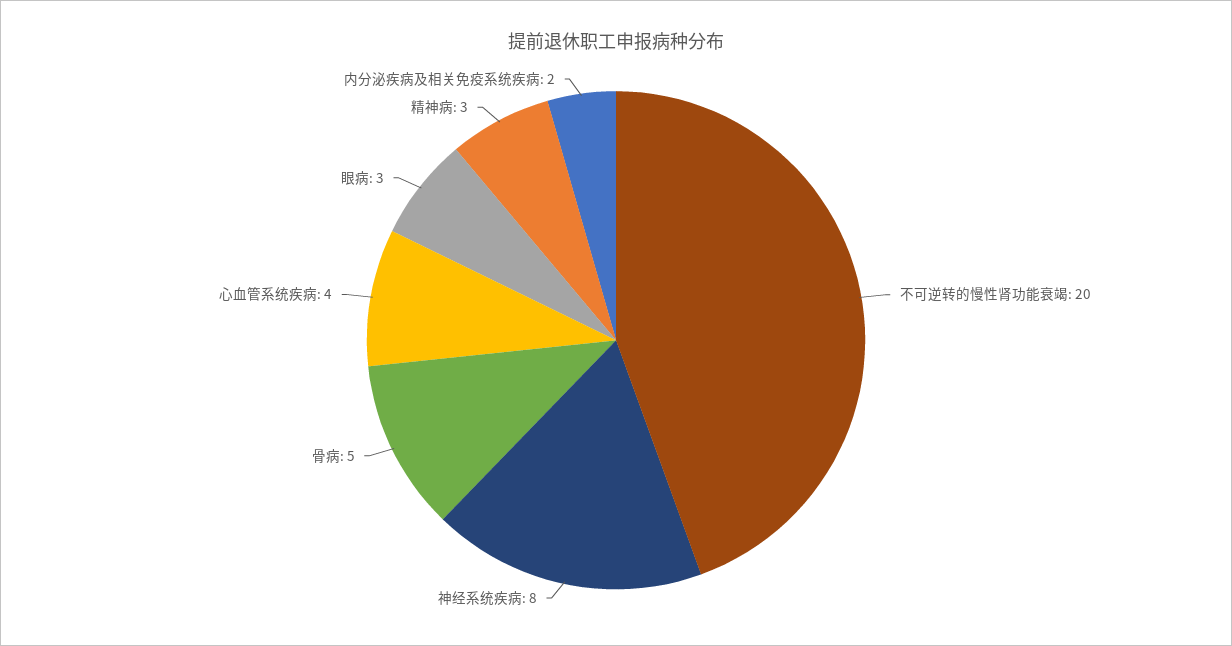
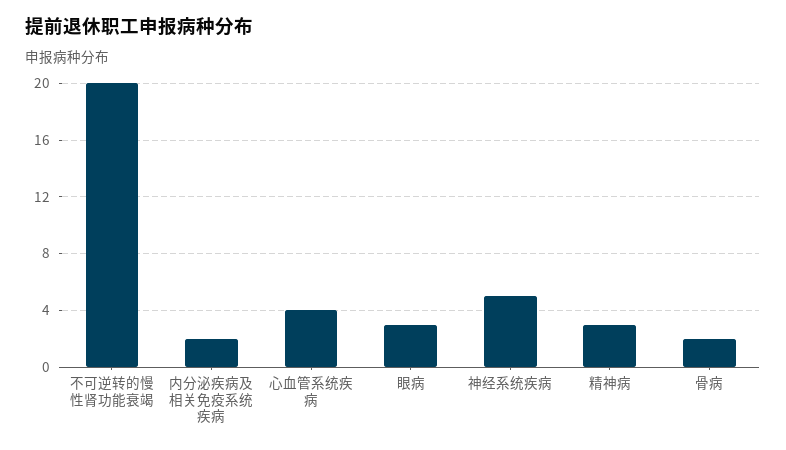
神经系统疾病: 8 -> 5
骨病: 5 -> 2

